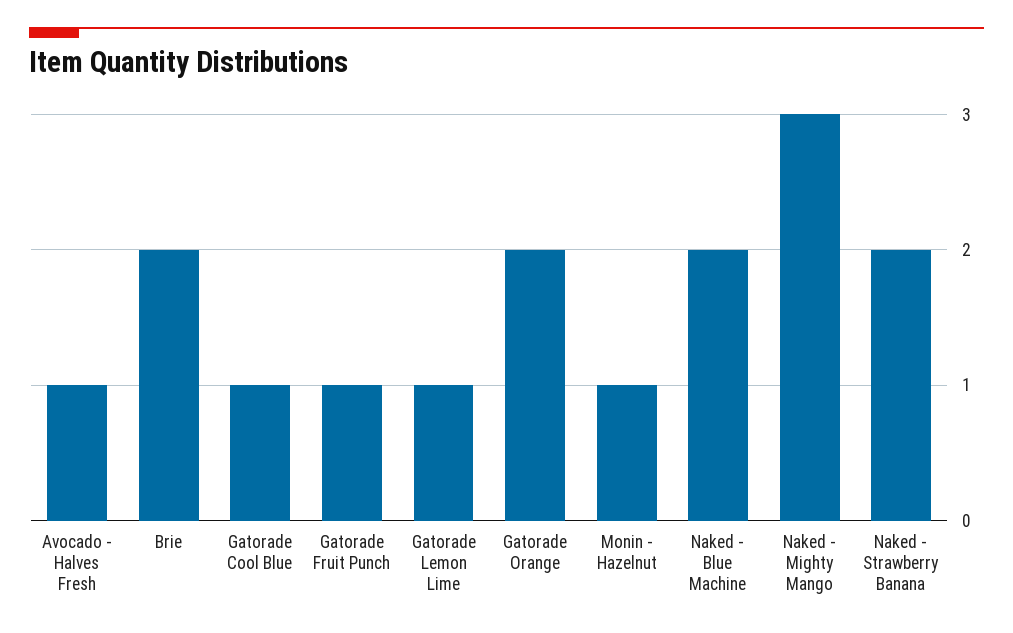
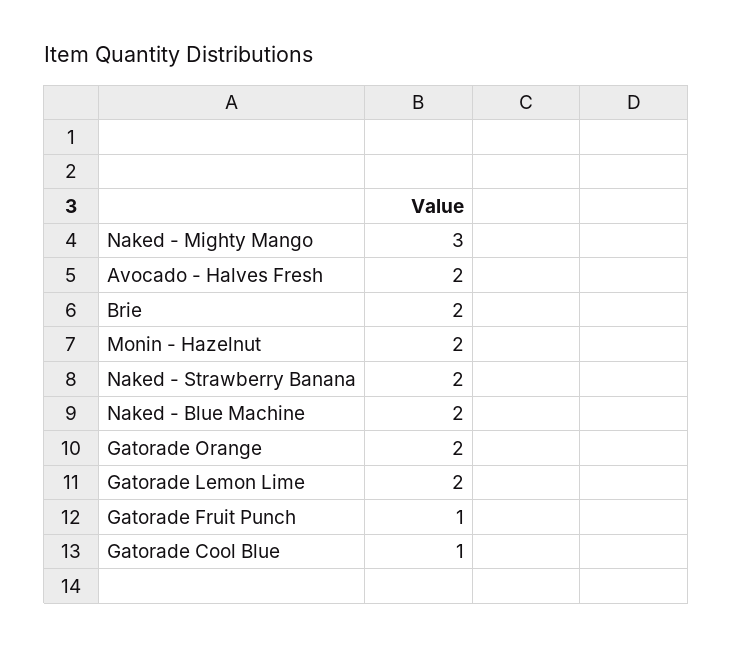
Avocado - Halves Fresh: 1 -> 2
Gatorade Lemon Lime: 1 -> 2
Monin - Hazelnut: 1 -> 2

